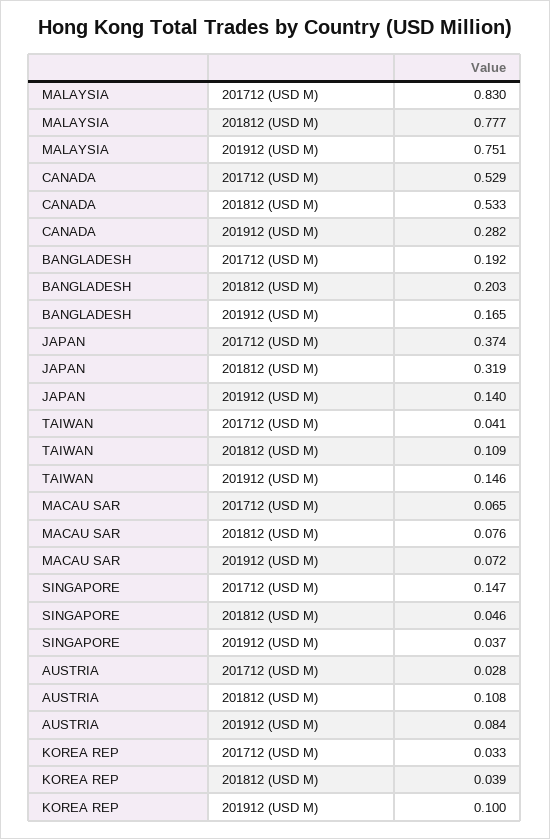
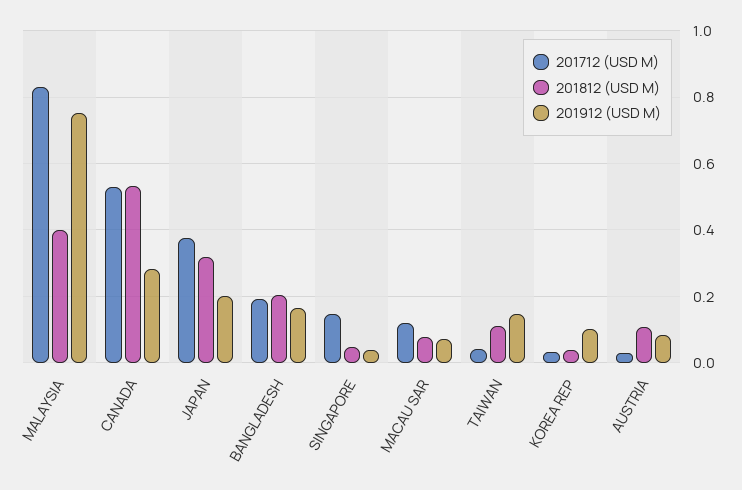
201812 (USD M), MALAYSIA: 0.777 -> 0.4
201912 (USD M), JAPAN: 0.14 -> 0.2
201712 (USD M), MACAU SAR: 0.065 -> 0.12

